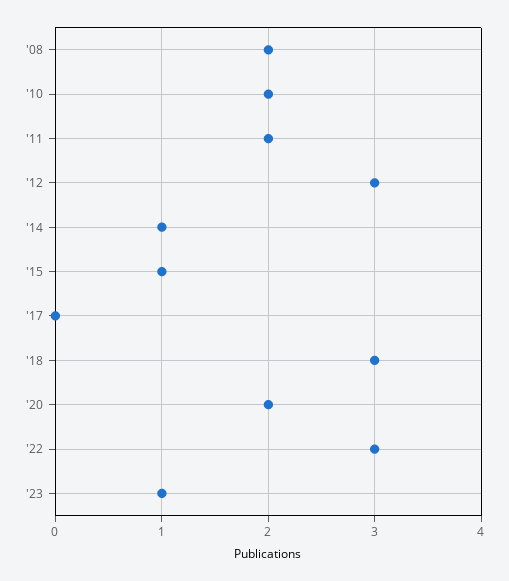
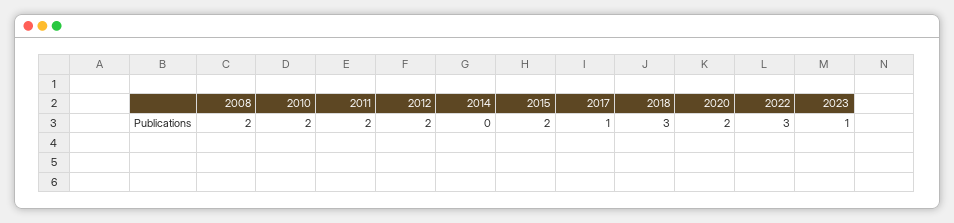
'12: 3 -> 2
'14: 1 -> 0
'15: 1 -> 2
'17: 0 -> 1

